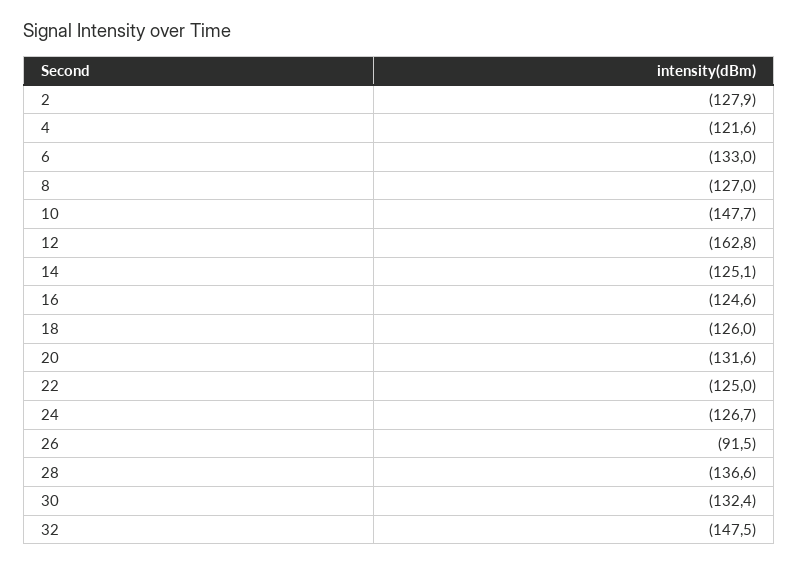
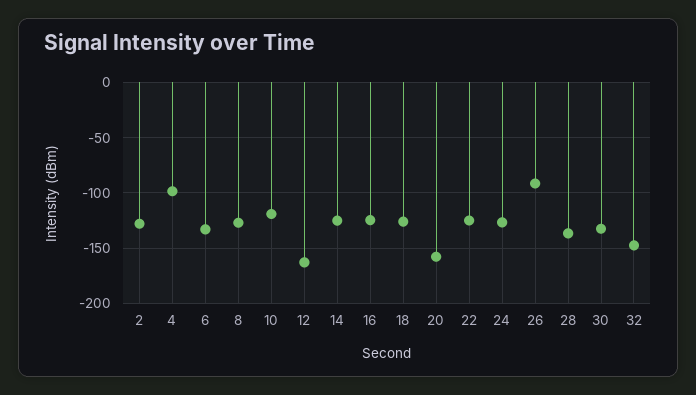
4: -121.6 -> -100
10: -147.7 -> -120
20: -131.6 -> -160

